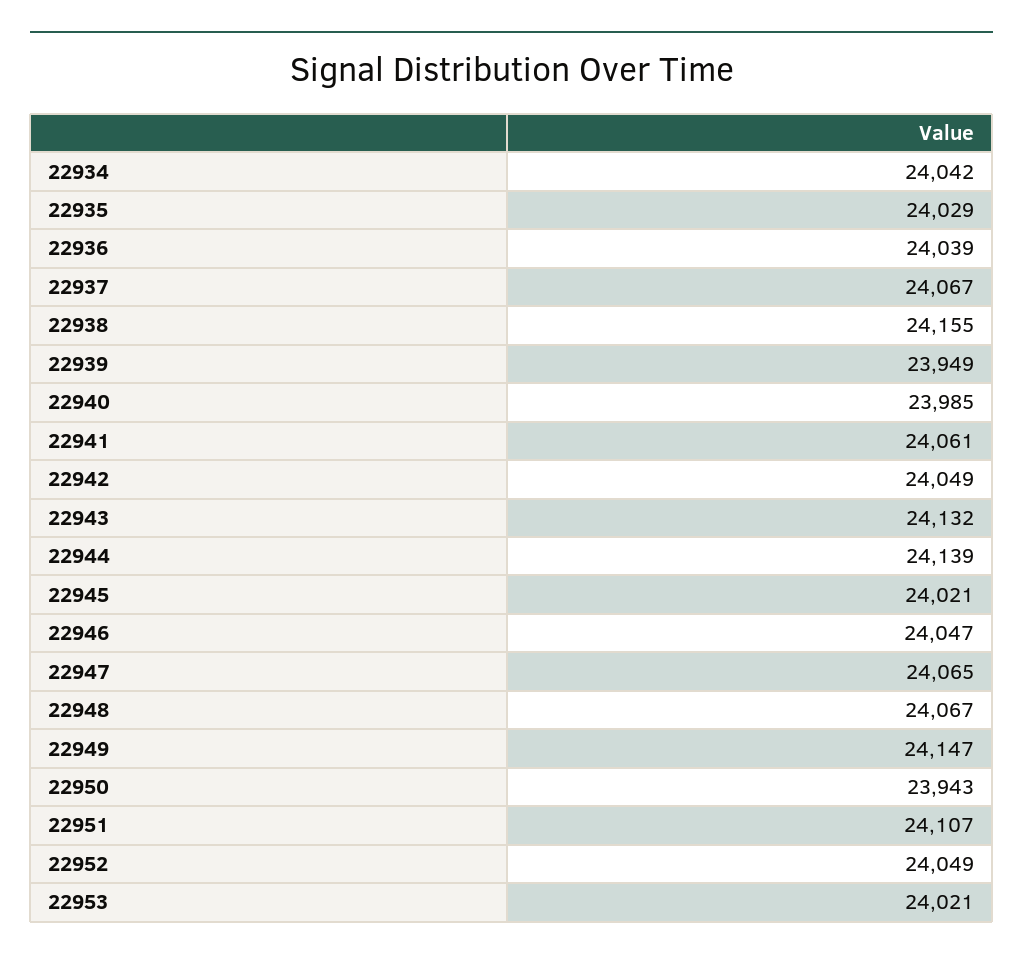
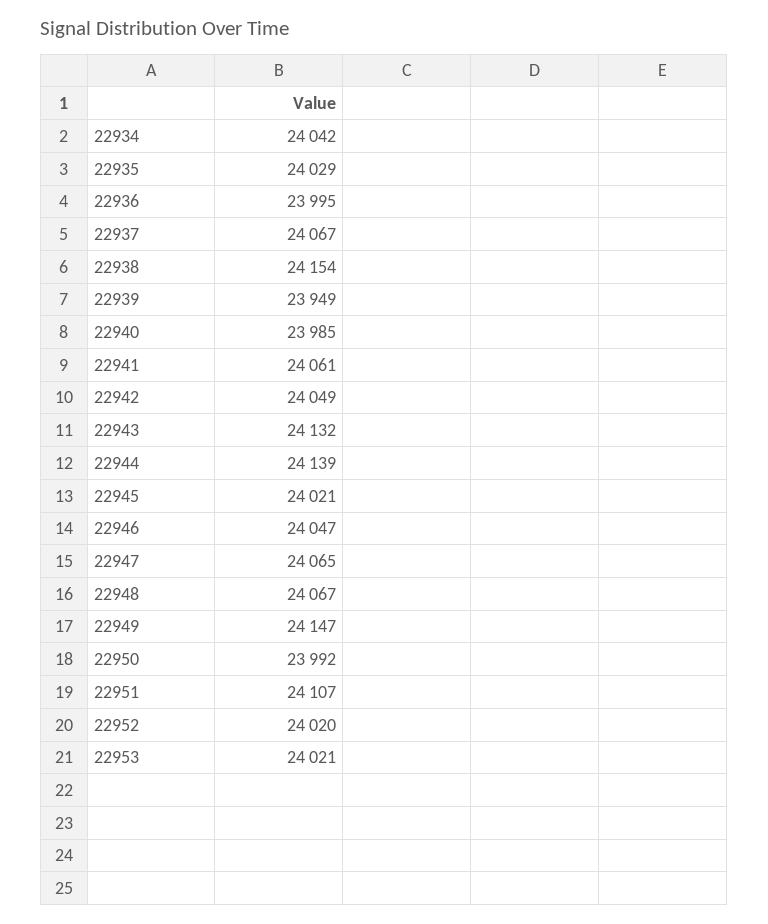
22936: 24039 -> 23995
22938: 24155 -> 24154
22950: 23943 -> 23992
22952: 24049 -> 24020

